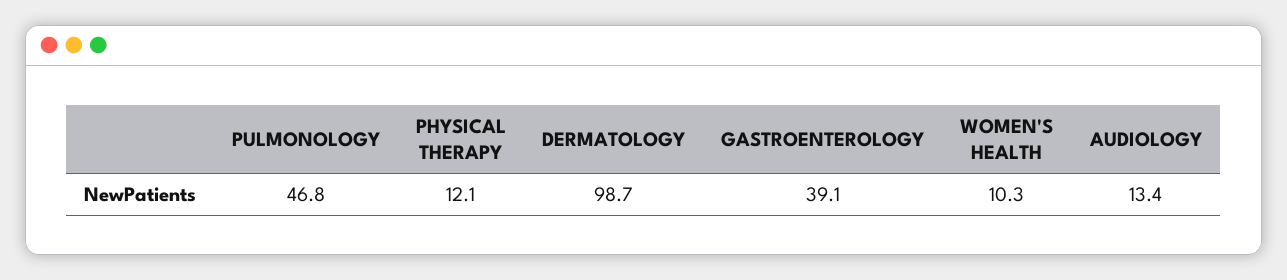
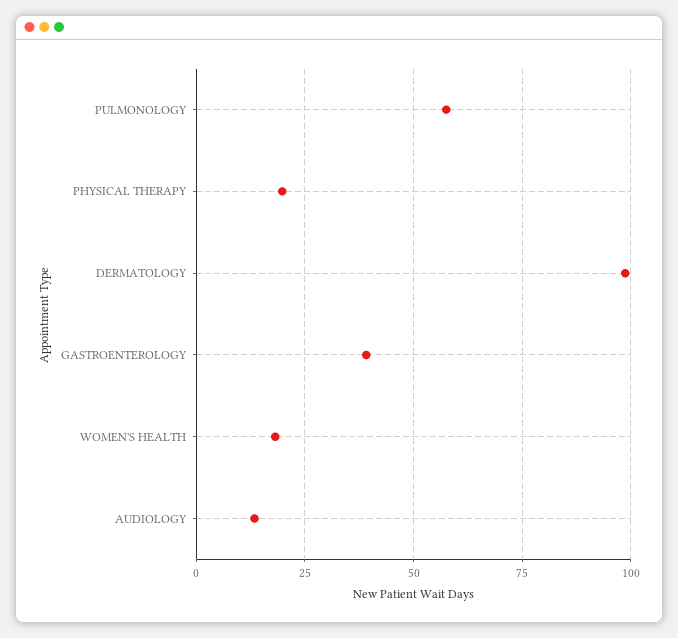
PULMONOLOGY: 46.8 -> 57.5
PHYSICAL THERAPY: 12.1 -> 20
WOMEN'S HEALTH: 10.3 -> 17.5

